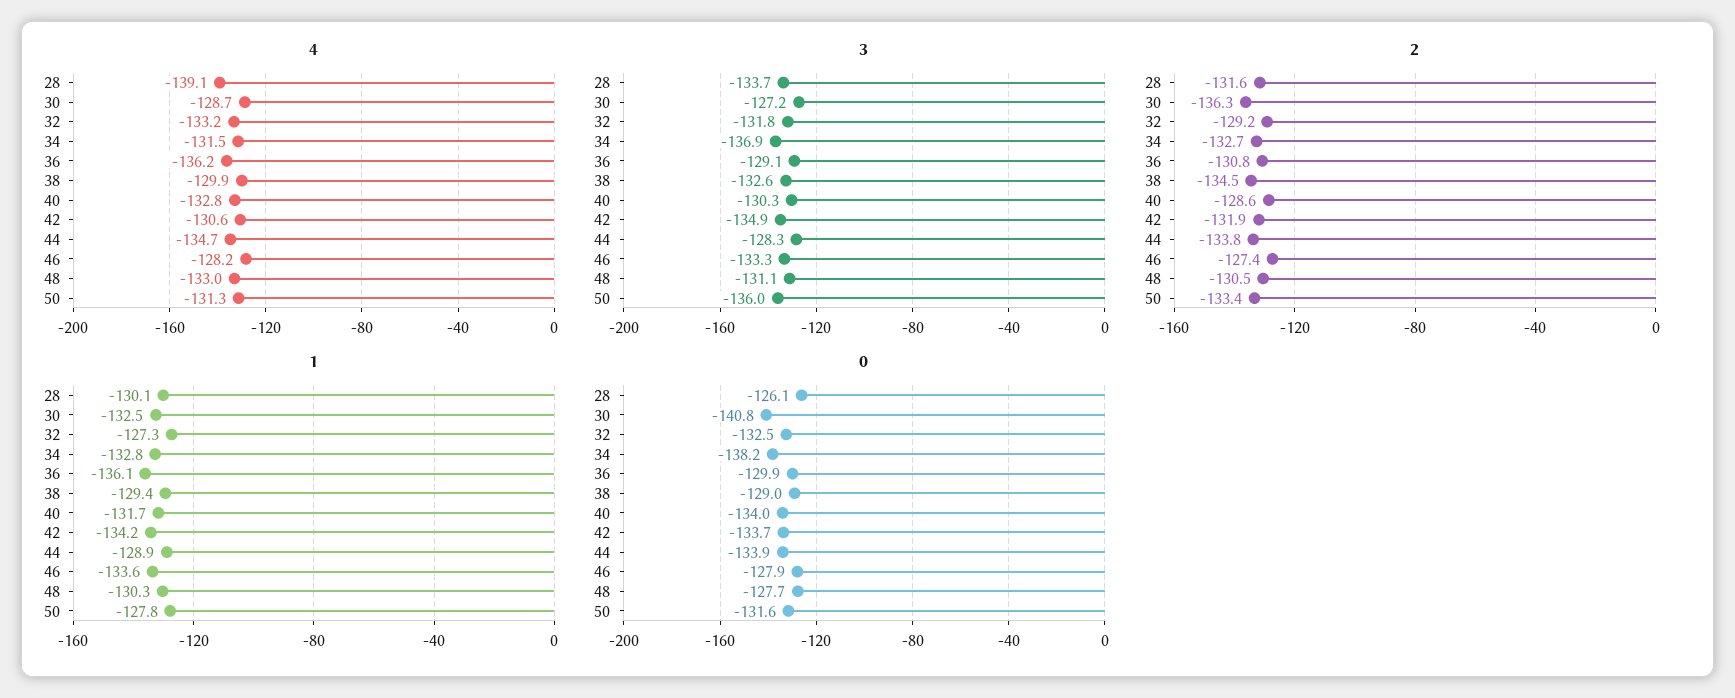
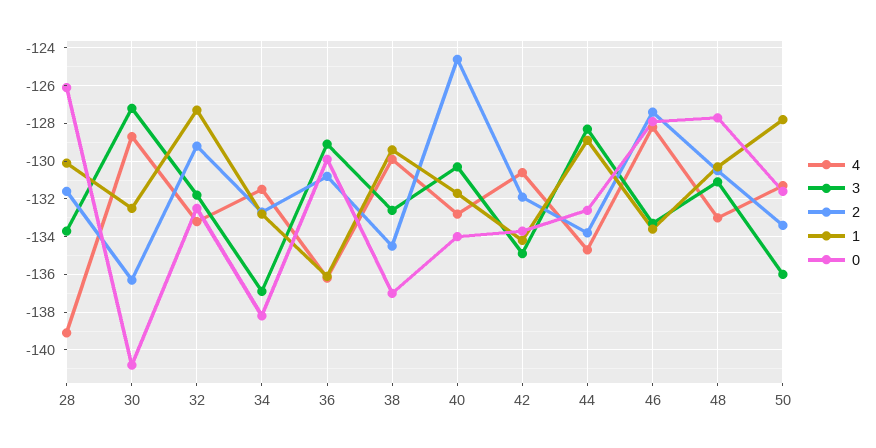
2, 40: -128.6 -> -124.5
0, 38: -129 -> -137
0, 44: -133.9 -> -132.5

